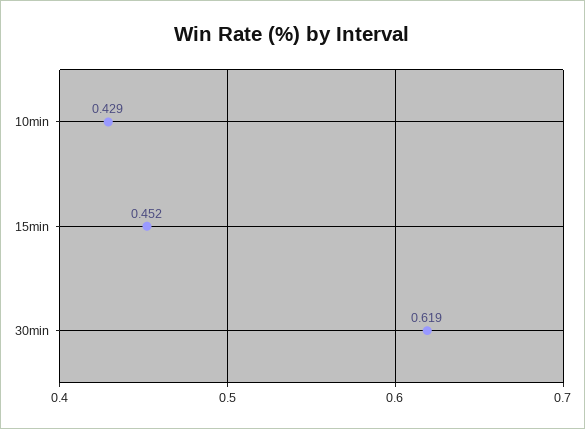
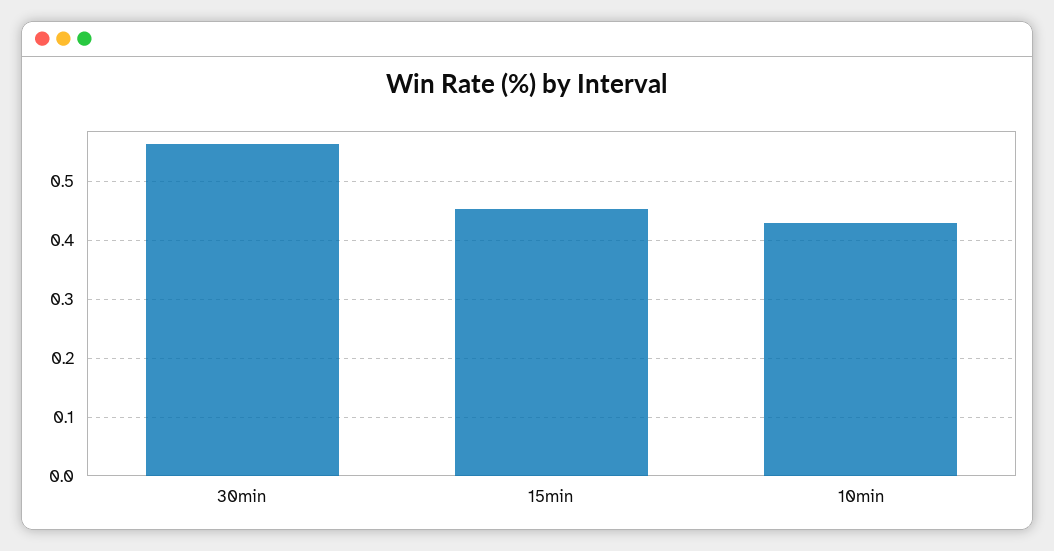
30min: 0.619 -> 0.56

